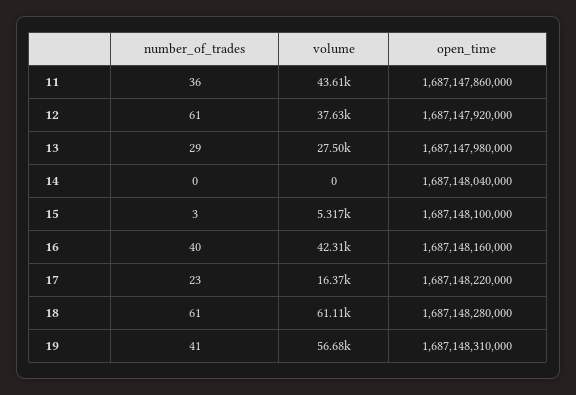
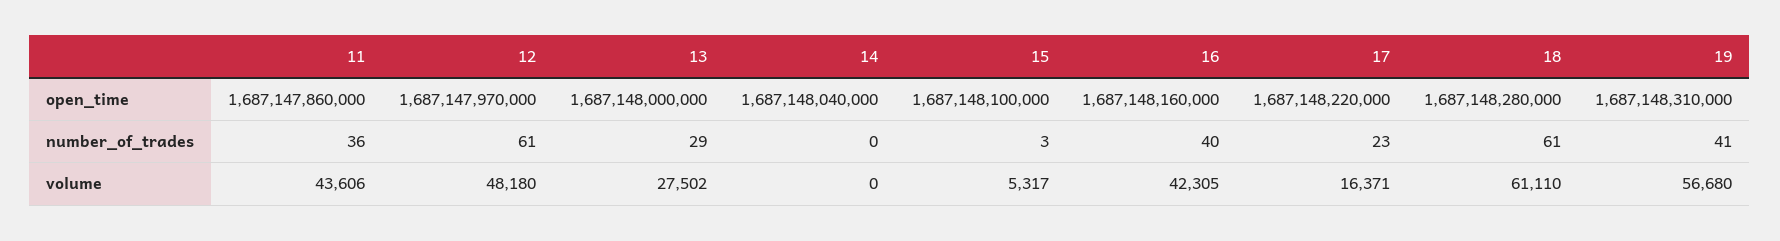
volume, 12: 37630 -> 48180
open_time, 12: 1687147920000 -> 1687147970000
open_time, 13: 1687147980000 -> 1687148000000

